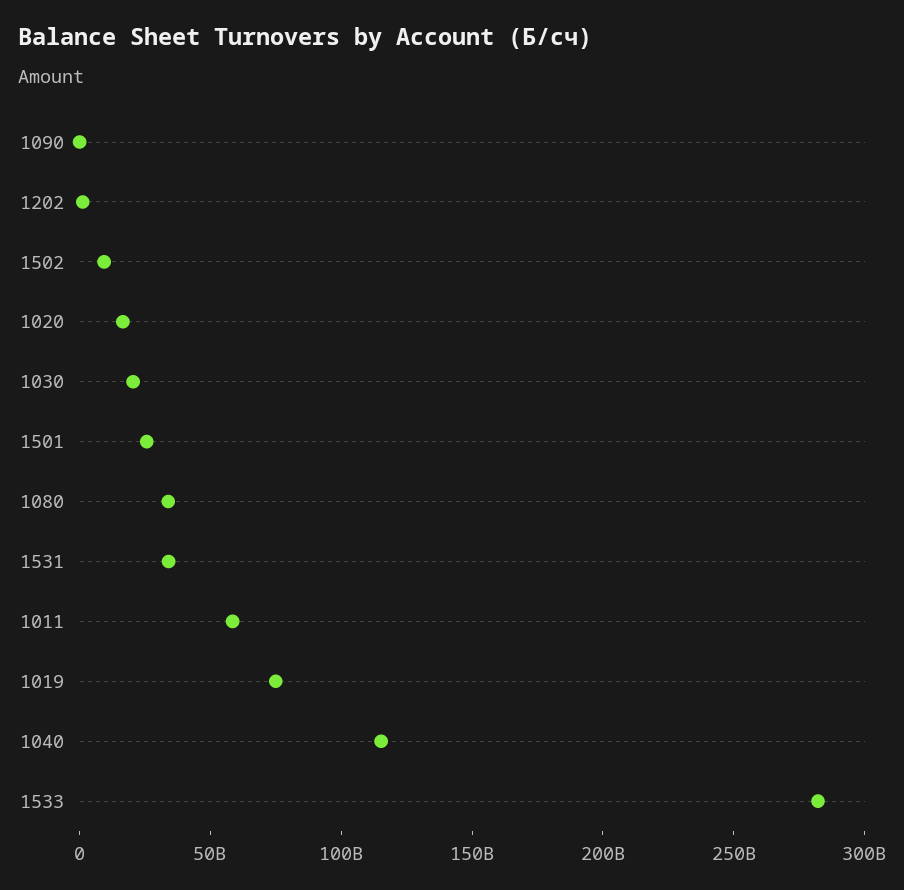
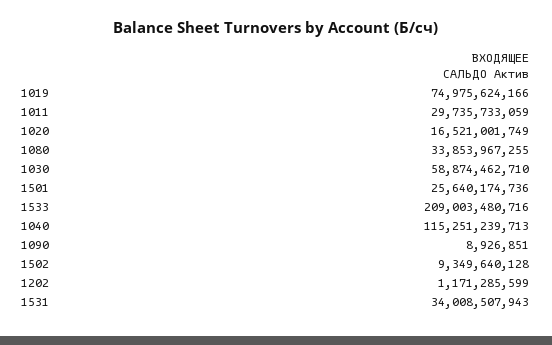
1030: 20000000000 -> 58874462710
1011: 60000000000 -> 29735733059
1533: 280000000000 -> 209003480716

